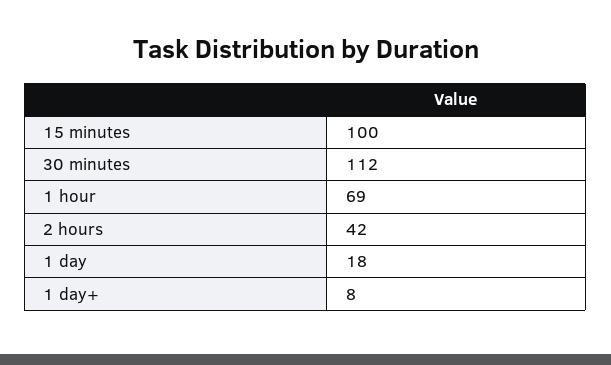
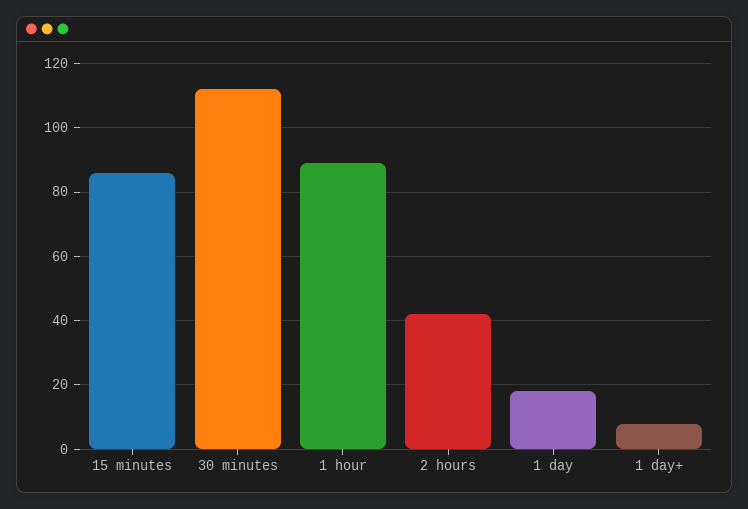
15 minutes: 100 -> 85
1 hour: 69 -> 90

